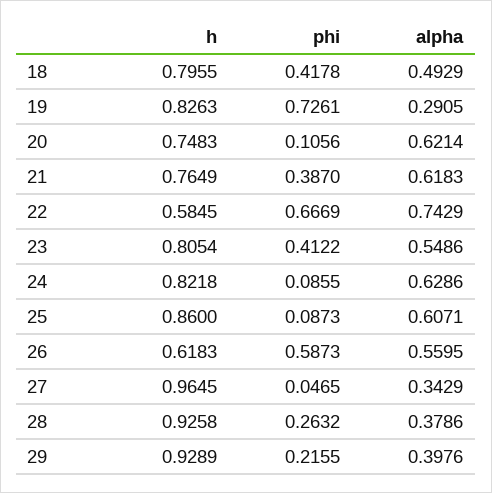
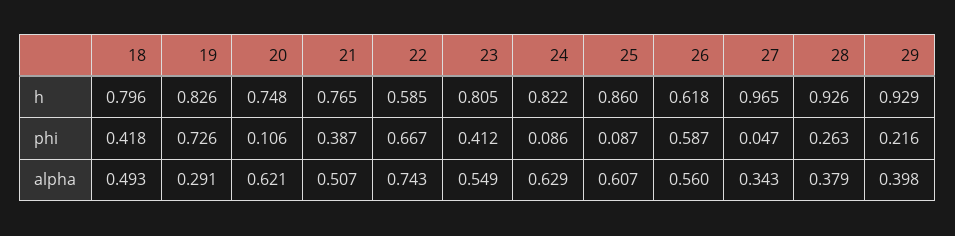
alpha, 21: 0.6183 -> 0.507

